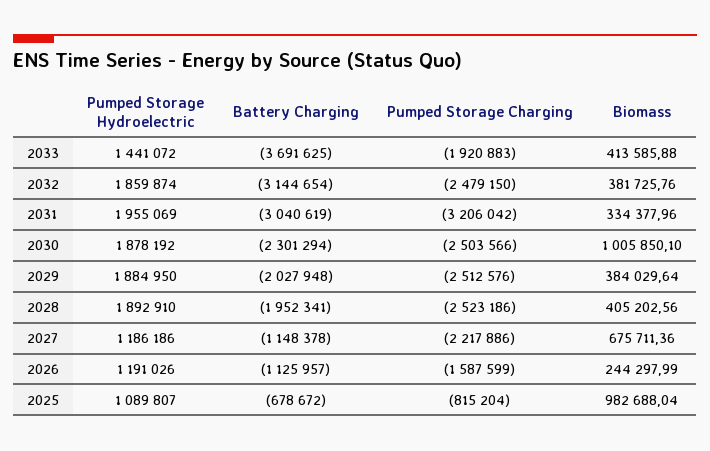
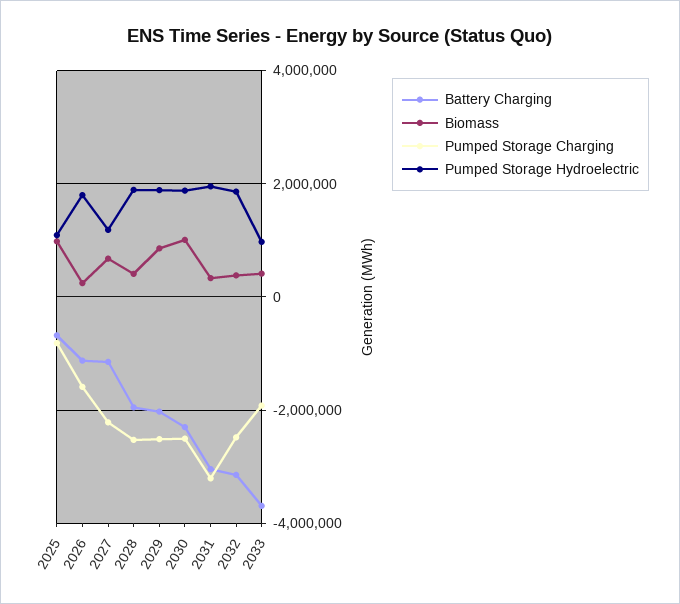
Pumped Storage Hydroelectric, 2033: 1441072 -> 1000000
Biomass, 2029: 384029.64 -> 800000
Pumped Storage Hydroelectric, 2026: 1191026 -> 1800000

